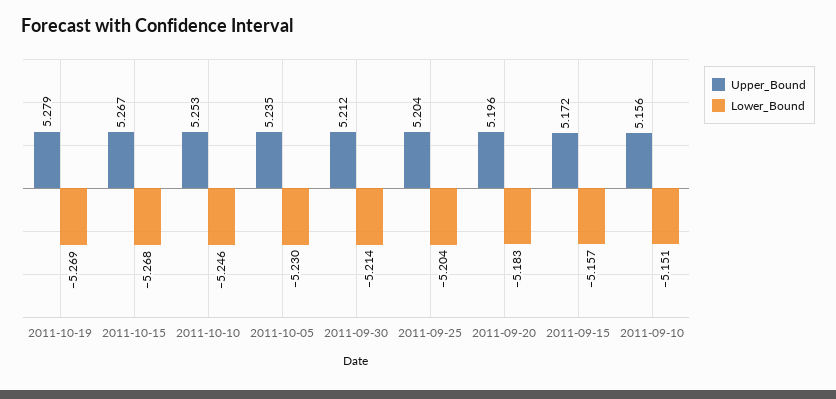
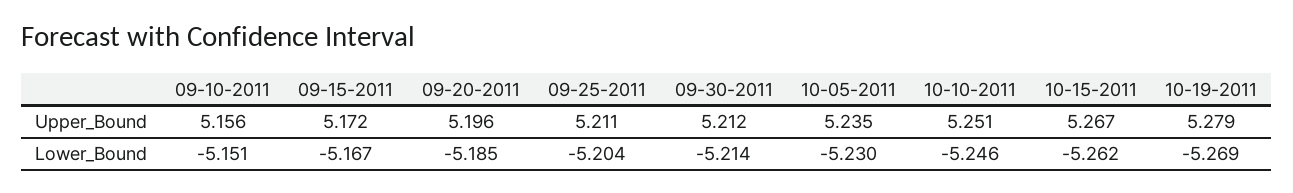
Lower_Bound, 2011-10-15: -5.268 -> -5.262
Upper_Bound, 2011-10-10: 5.253 -> 5.251
Upper_Bound, 2011-09-25: 5.204 -> 5.211
Lower_Bound, 2011-09-20: -5.183 -> -5.185
Lower_Bound, 2011-09-15: -5.157 -> -5.167

